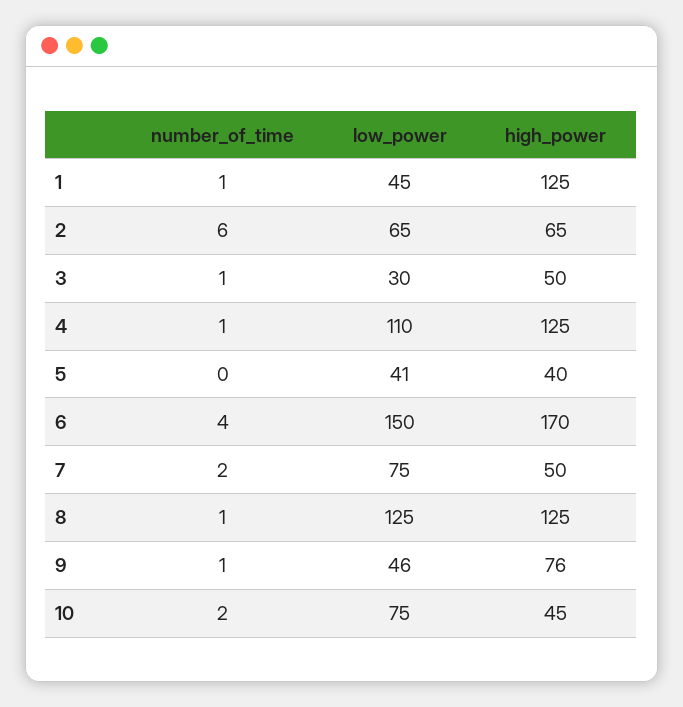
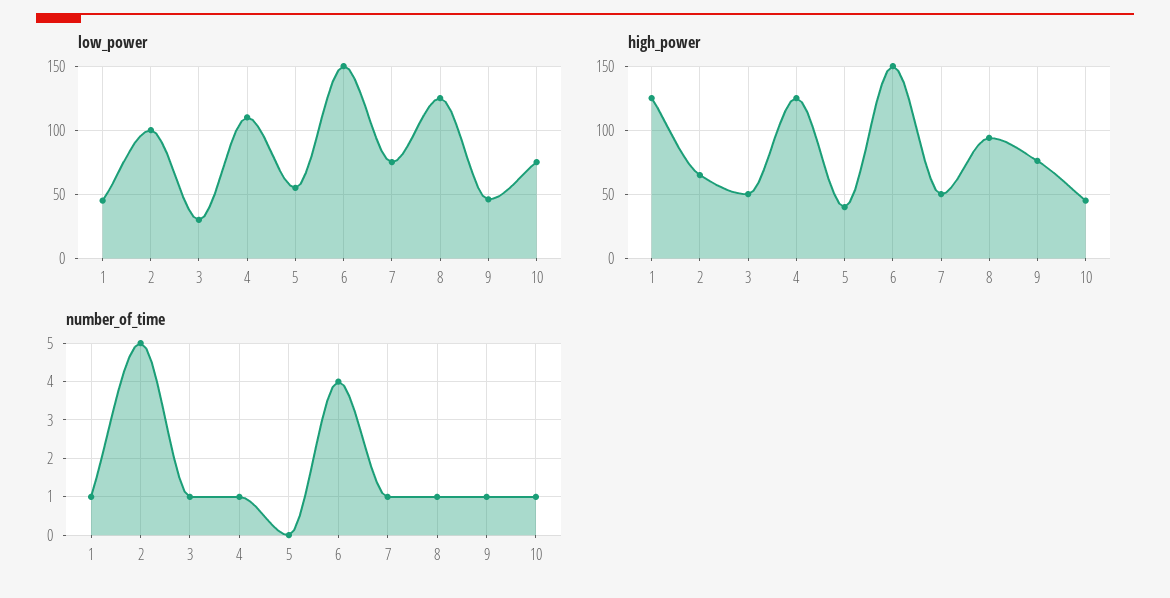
number_of_time, 2: 6 -> 5
low_power, 2: 65 -> 100
low_power, 5: 41 -> 55
high_power, 6: 170 -> 150
number_of_time, 7: 2 -> 1
high_power, 8: 125 -> 95
number_of_time, 10: 2 -> 1

